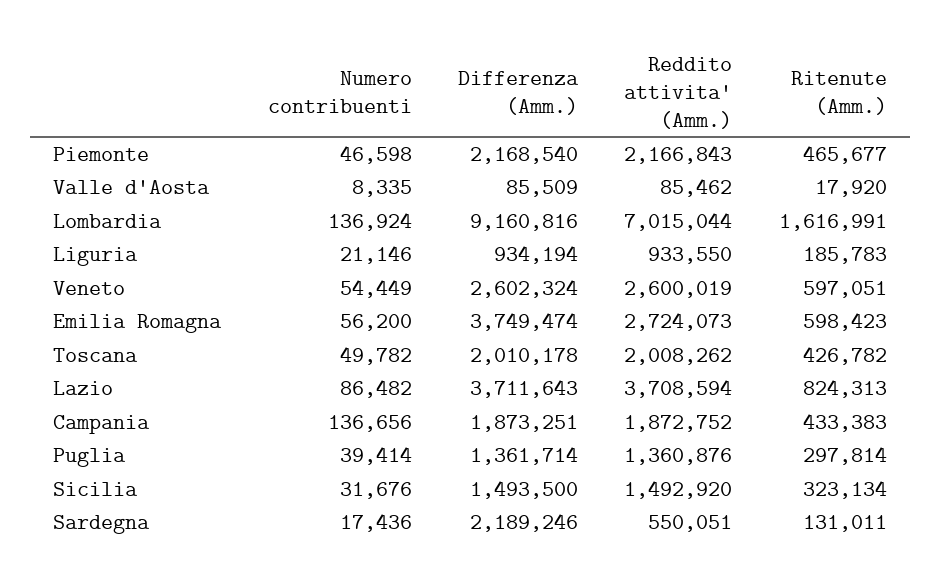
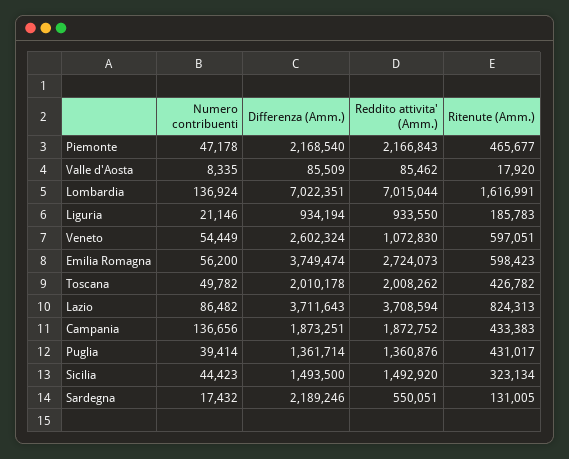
Numero contribuenti, Piemonte: 46598 -> 47178
Differenza (Amm.), Lombardia: 9160816 -> 7022351
Reddito attivita' (Amm.), Veneto: 2600019 -> 1072830
Ritenute (Amm.), Puglia: 297814 -> 431017
Numero contribuenti, Sicilia: 31676 -> 44423
Numero contribuenti, Sardegna: 17436 -> 17432
Ritenute (Amm.), Sardegna: 131011 -> 131005

